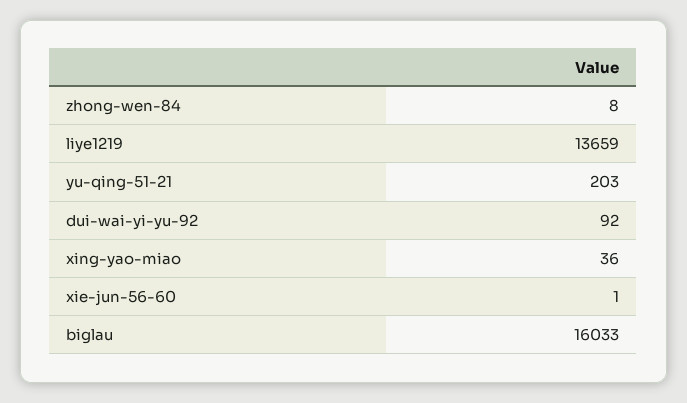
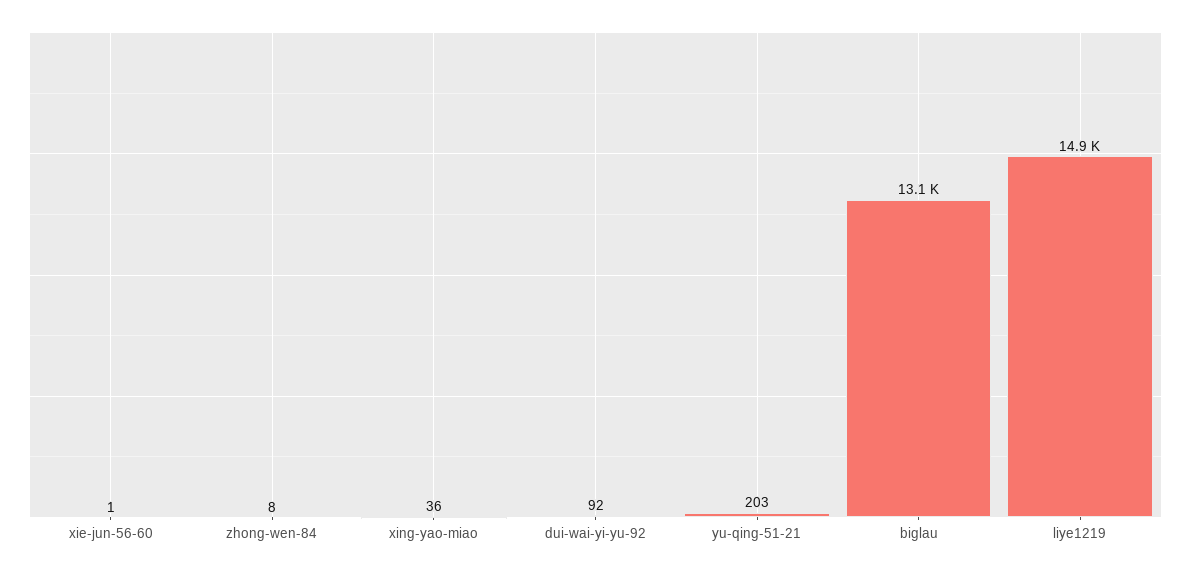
liye1219: 13659 -> 14900
biglau: 16033 -> 13100

